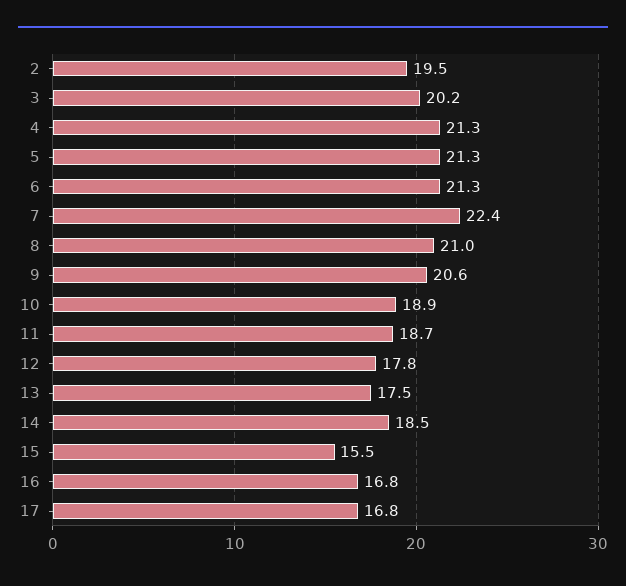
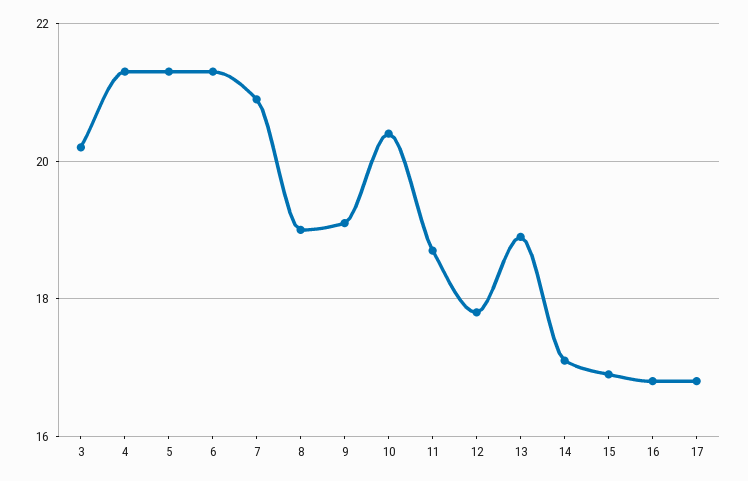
2: 19.5 -> none
7: 22.4 -> 21
8: 21 -> 19
9: 20.6 -> 19
10: 18.9 -> 20.5
13: 17.5 -> 19
14: 18.5 -> 17
15: 15.5 -> 17

